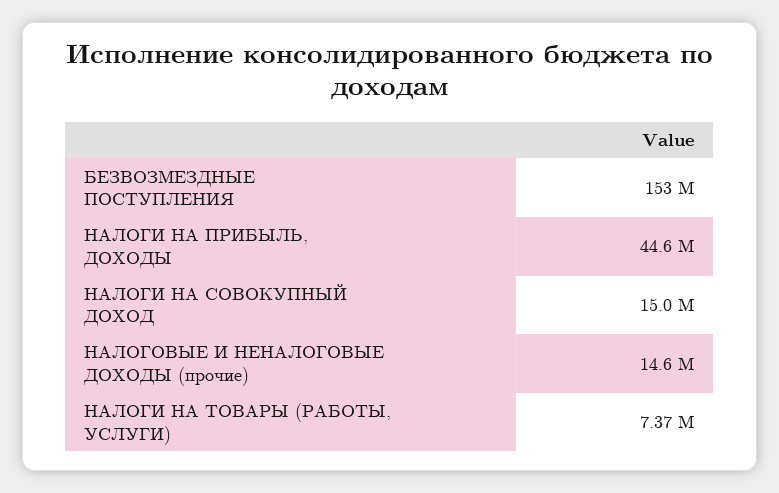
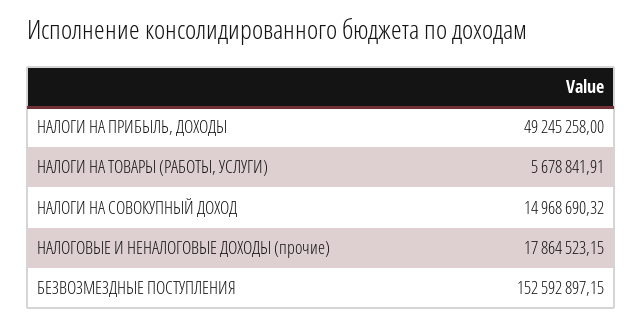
НАЛОГИ НА ПРИБЫЛЬ, ДОХОДЫ: 44600000 -> 49245258
НАЛОГОВЫЕ И НЕНАЛОГОВЫЕ ДОХОДЫ (прочие): 14600000 -> 17864523.15
НАЛОГИ НА ТОВАРЫ (РАБОТЫ, УСЛУГИ): 7370000 -> 5678841.91

